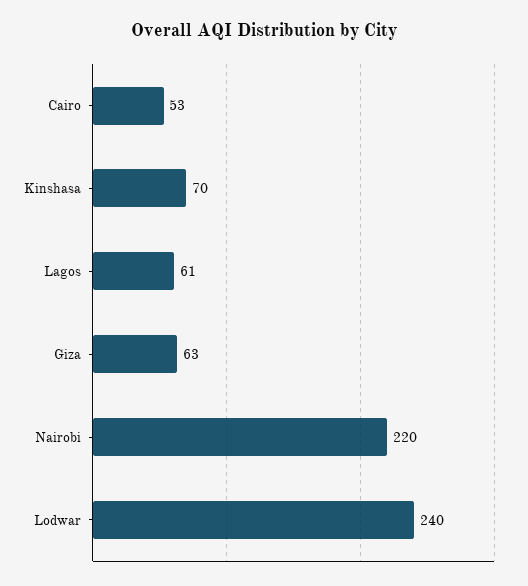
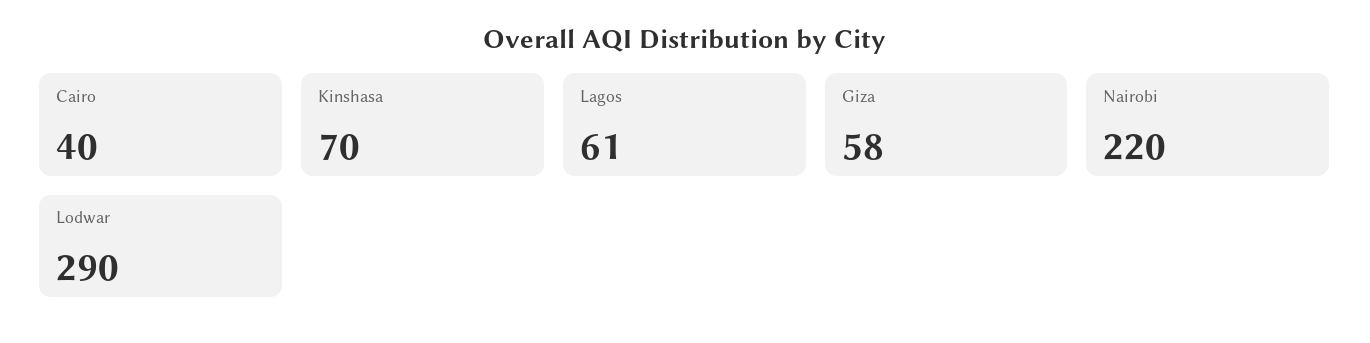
Cairo: 53 -> 40
Giza: 63 -> 58
Lodwar: 240 -> 290

